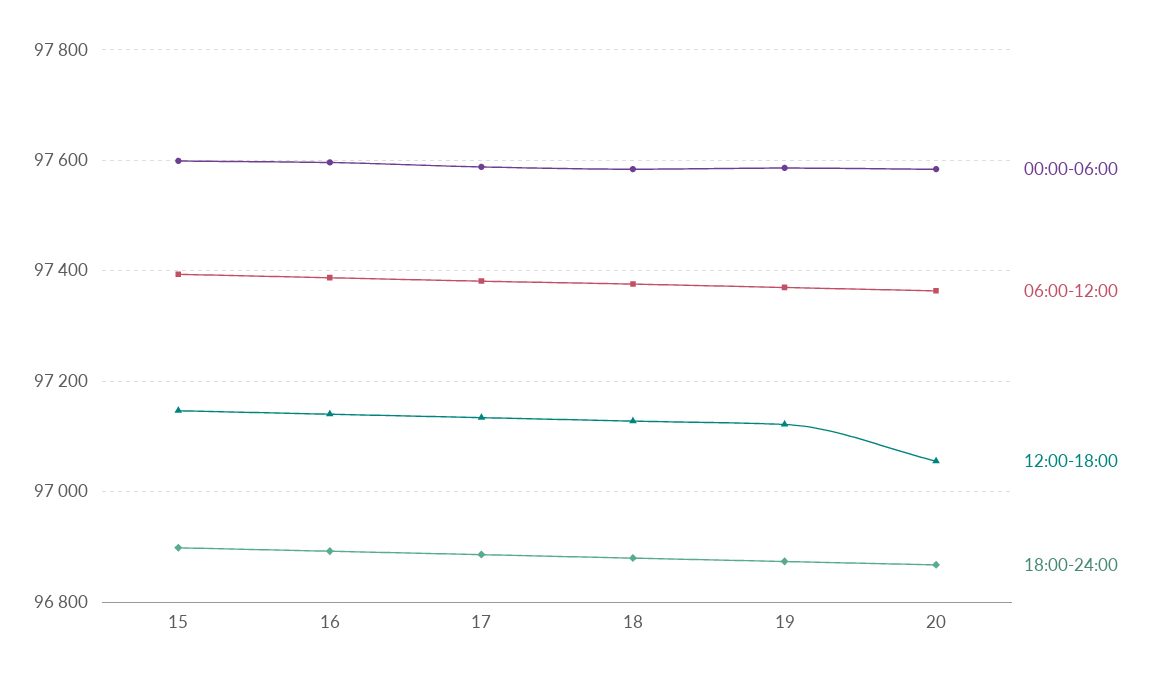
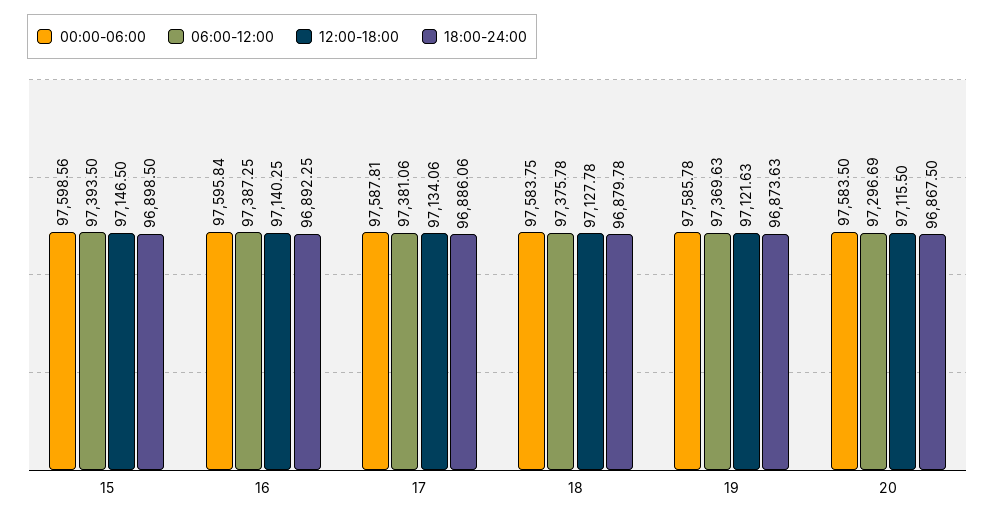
06:00-12:00, 20: 97360 -> 97296.69
12:00-18:00, 20: 97060 -> 97115.5

